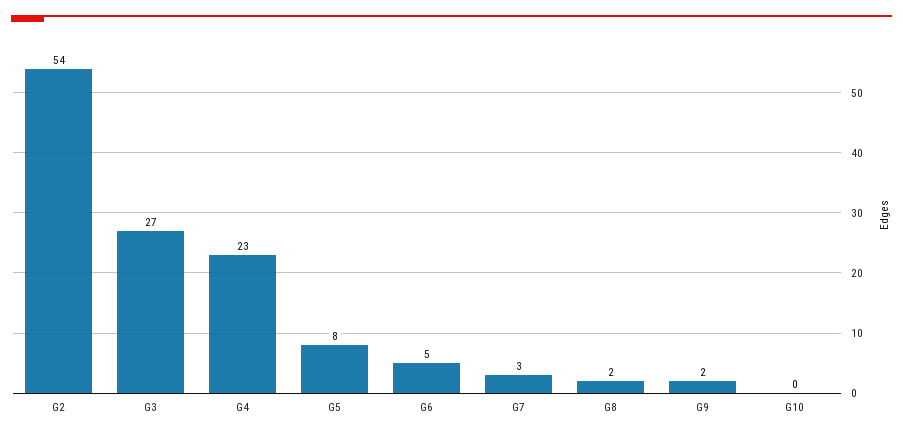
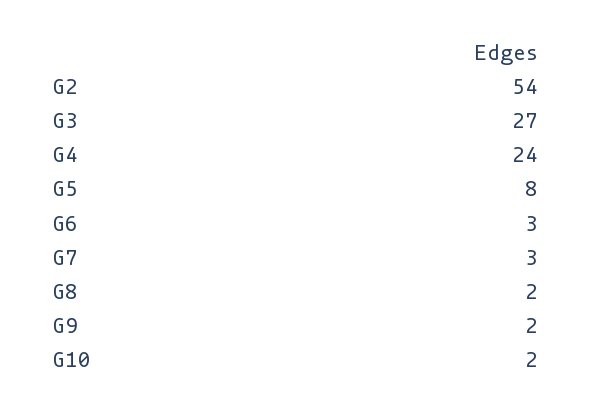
G4: 23 -> 24
G6: 5 -> 3
G10: 0 -> 2

